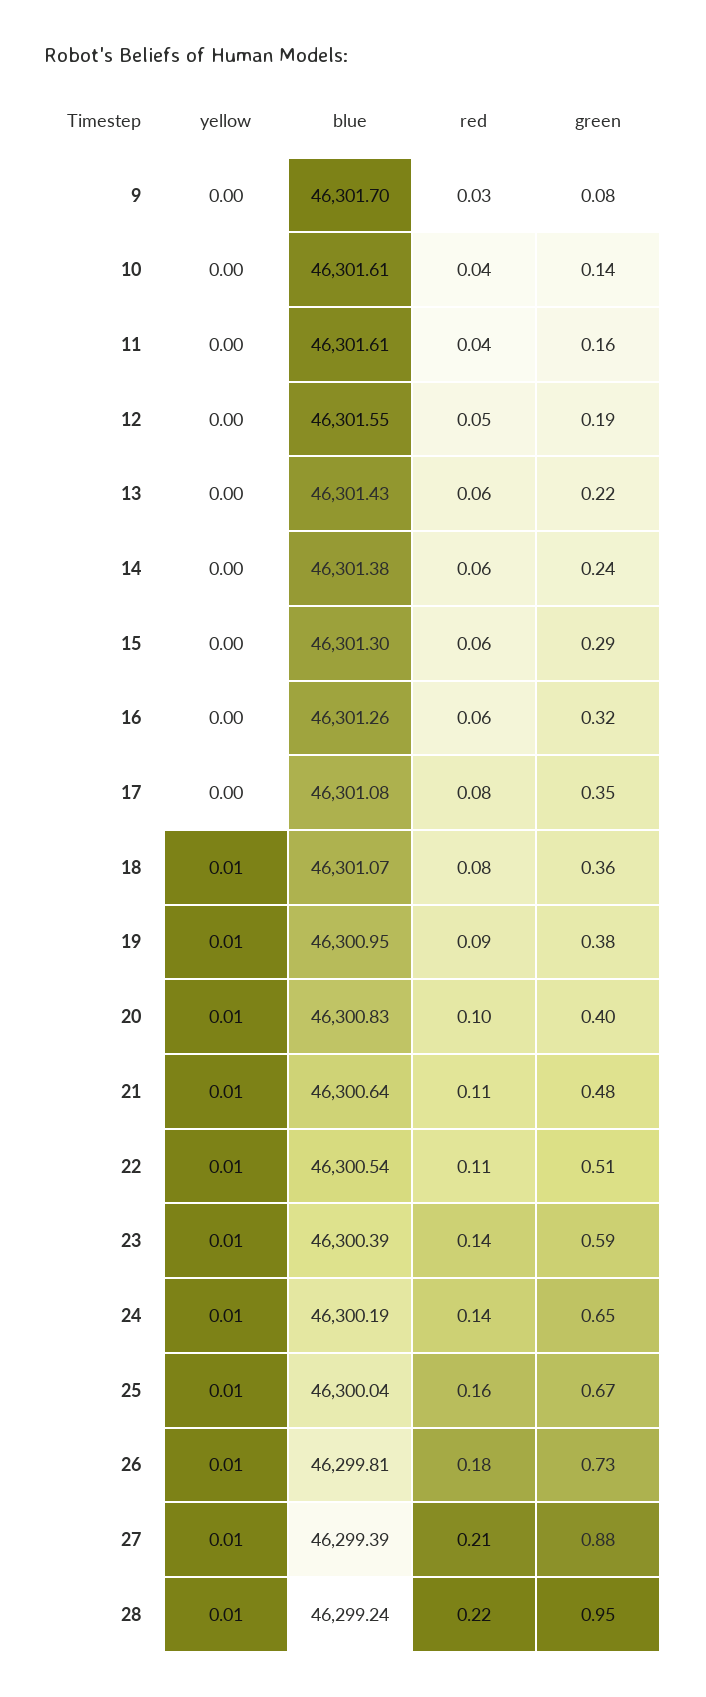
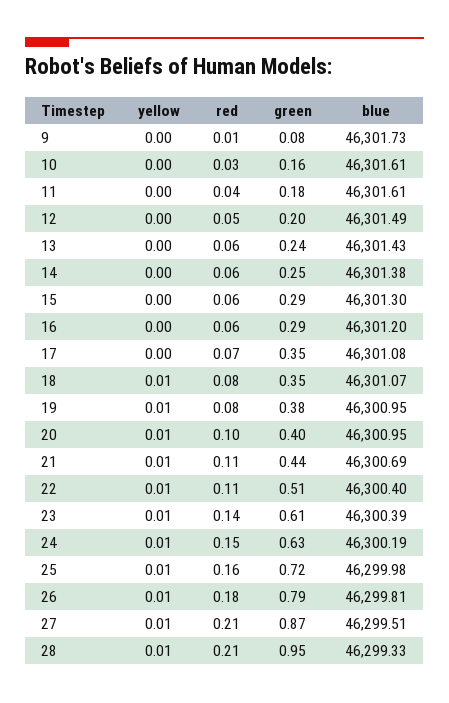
blue, 9: 46301.7 -> 46301.73
red, 9: 0.03 -> 0.01
red, 10: 0.04 -> 0.03
green, 10: 0.14 -> 0.16
green, 11: 0.16 -> 0.18
blue, 12: 46301.55 -> 46301.49
green, 12: 0.19 -> 0.2
green, 13: 0.22 -> 0.24
green, 14: 0.24 -> 0.25
blue, 16: 46301.26 -> 46301.2
green, 16: 0.32 -> 0.29
red, 17: 0.08 -> 0.07
green, 18: 0.36 -> 0.35
red, 19: 0.09 -> 0.08
blue, 20: 46300.83 -> 46300.95
blue, 21: 46300.64 -> 46300.69
green, 21: 0.48 -> 0.44
blue, 22: 46300.54 -> 46300.4
green, 23: 0.59 -> 0.61
red, 24: 0.14 -> 0.15
green, 24: 0.65 -> 0.63
blue, 25: 46300.04 -> 46299.98
green, 25: 0.67 -> 0.72
green, 26: 0.73 -> 0.79
blue, 27: 46299.39 -> 46299.51
green, 27: 0.88 -> 0.87
blue, 28: 46299.24 -> 46299.33
red, 28: 0.22 -> 0.21

